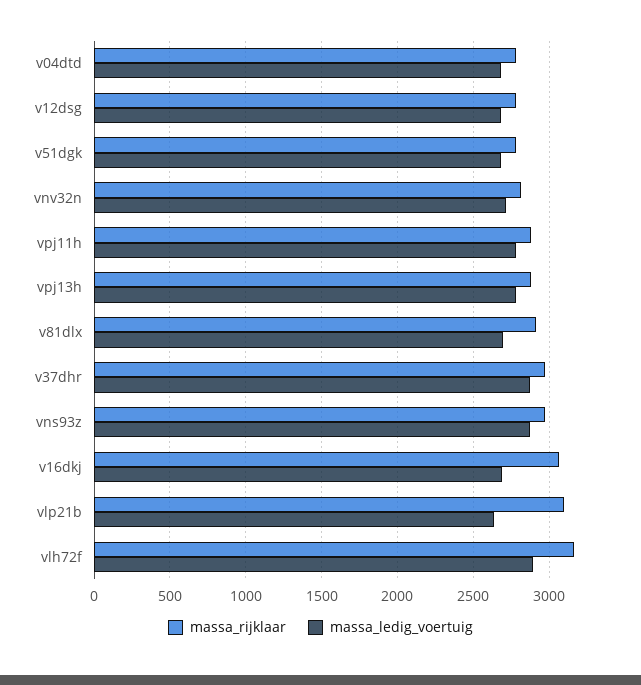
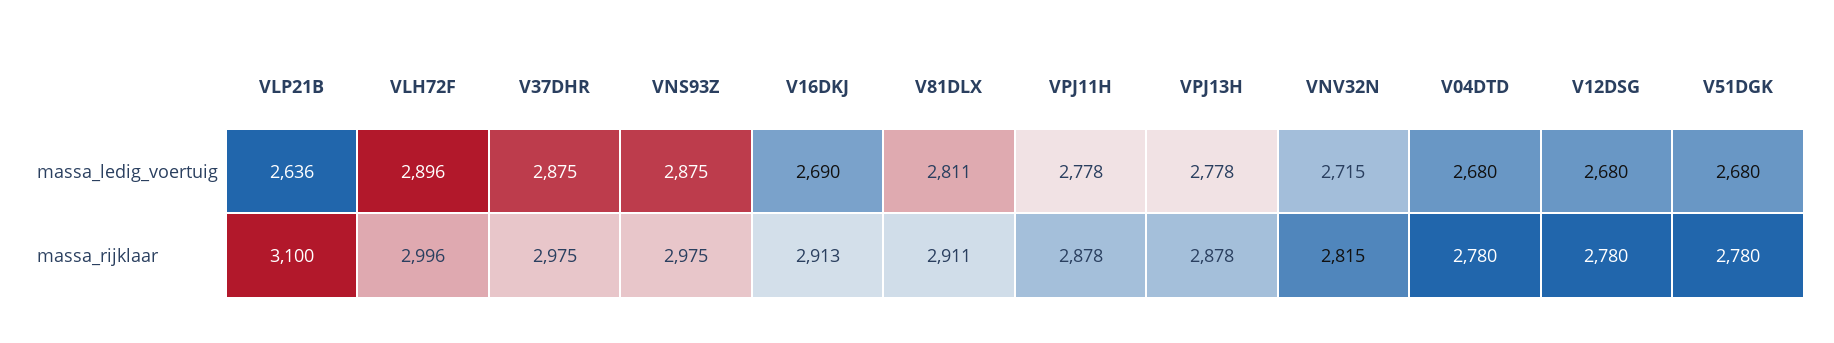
massa_ledig_voertuig, v81dlx: 2700 -> 2811
massa_rijklaar, v16dkj: 3050 -> 2913
massa_rijklaar, vlh72f: 3150 -> 2996

